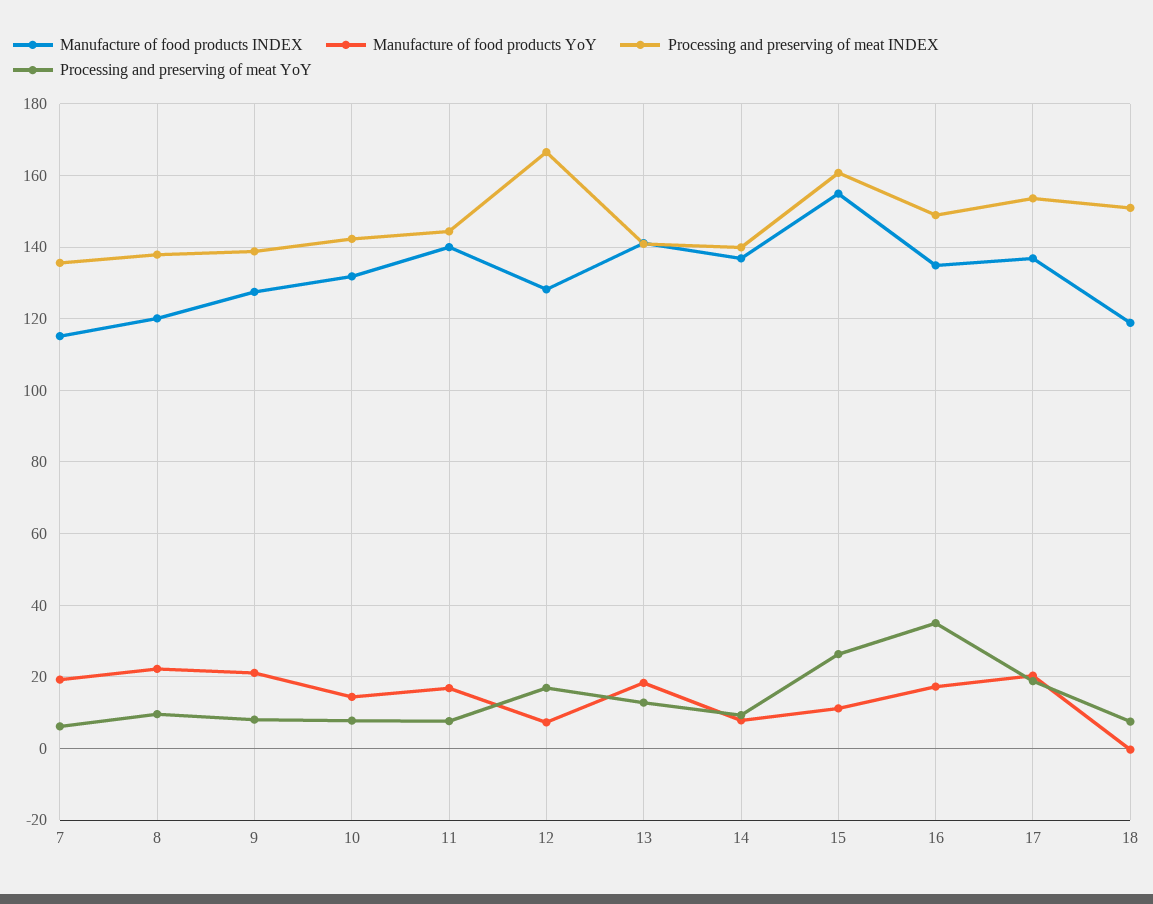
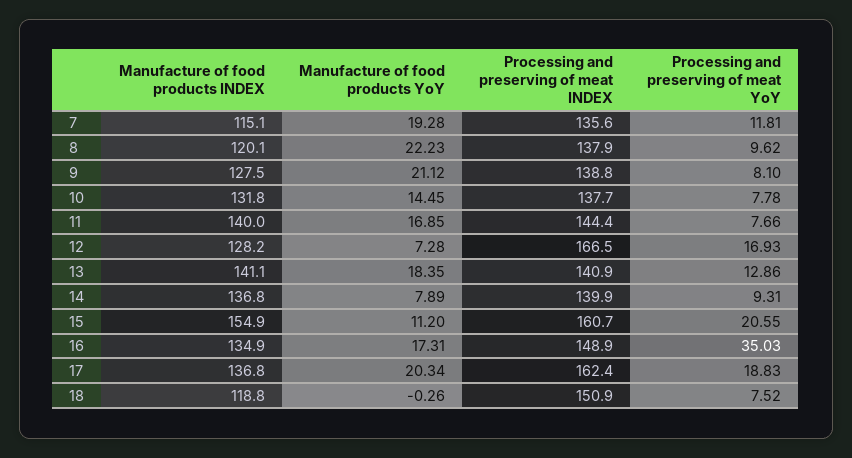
Processing and preserving of meat YoY, 7: 6 -> 11.81
Processing and preserving of meat INDEX, 10: 142 -> 137.7
Processing and preserving of meat YoY, 15: 26 -> 20.55
Processing and preserving of meat INDEX, 17: 154 -> 162.4

